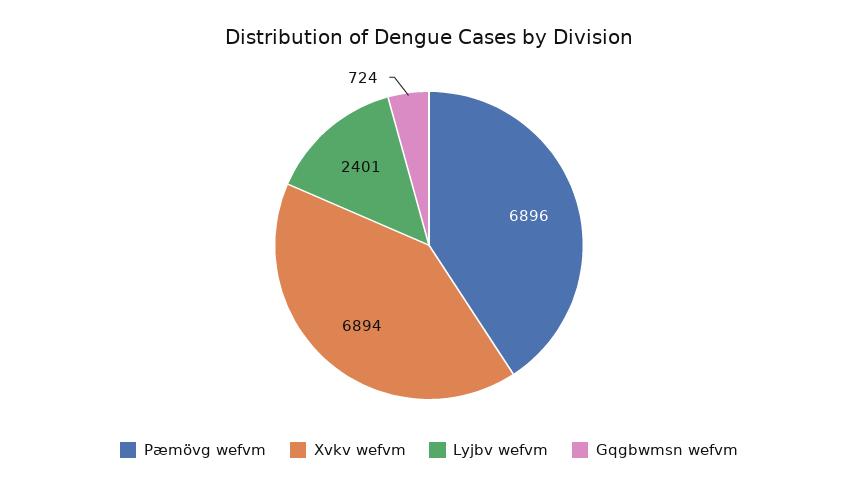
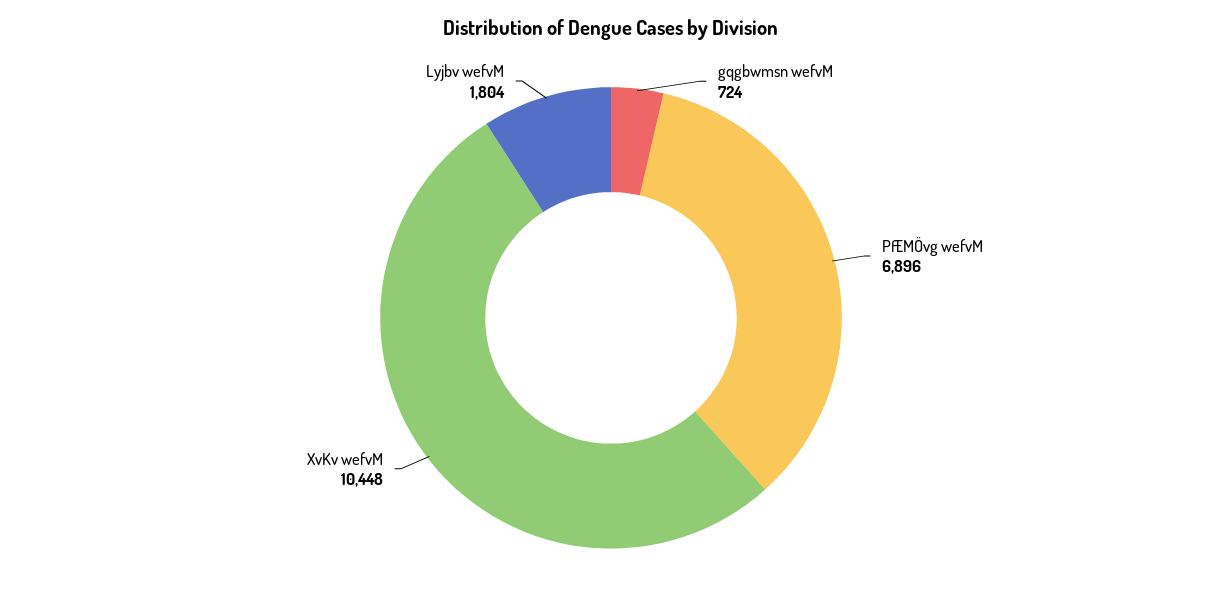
Xvkv wefvm: 6894 -> 10448
Lyjbv wefvm: 2401 -> 1804

